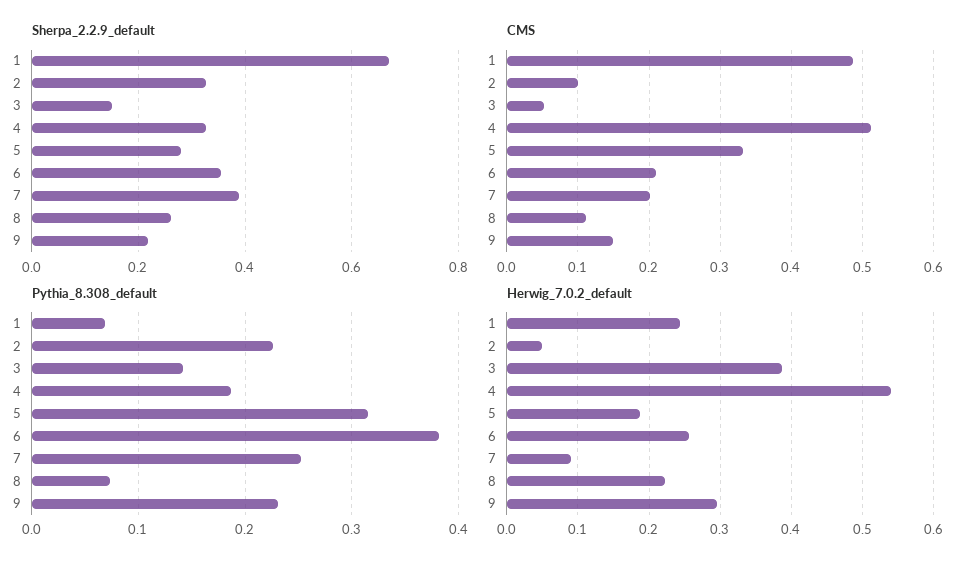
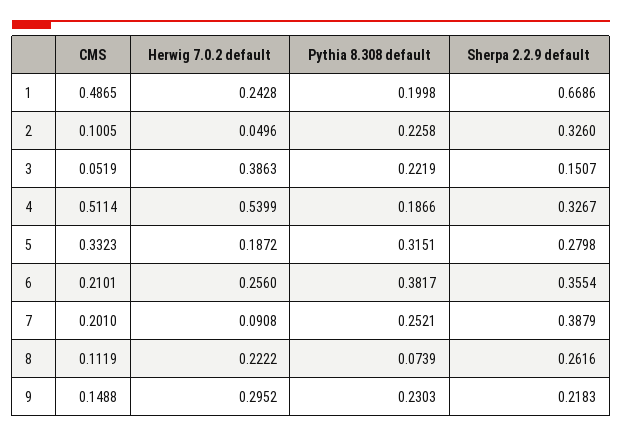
Pythia_8.308_default, 1: 0.07 -> 0.1998
Pythia_8.308_default, 3: 0.14 -> 0.2219

